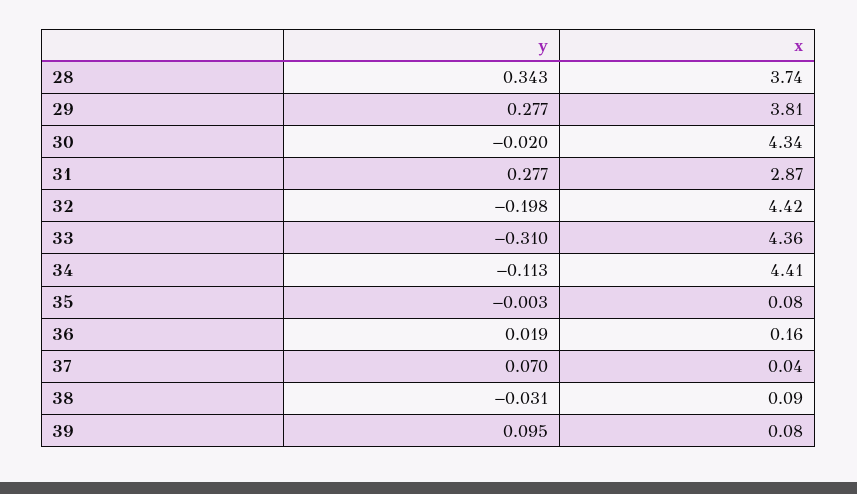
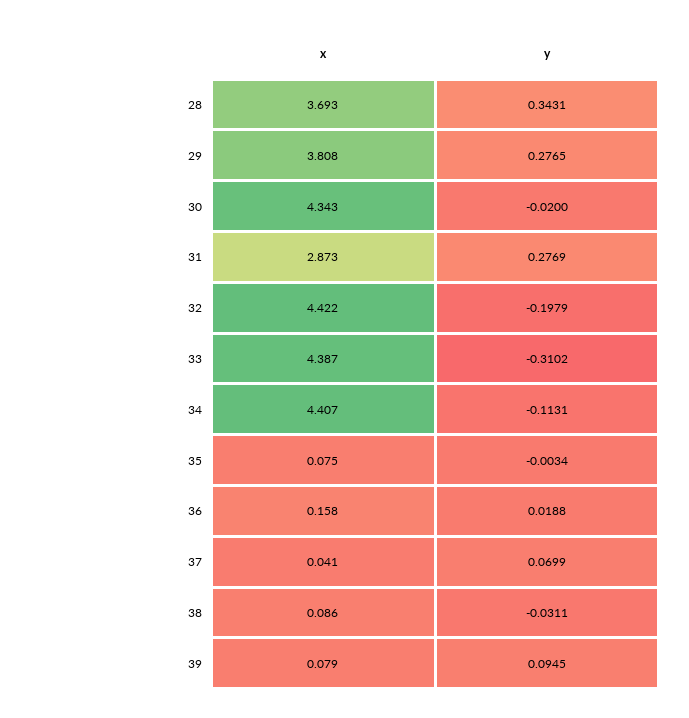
x, 28: 3.74 -> 3.693
x, 33: 4.36 -> 4.387

